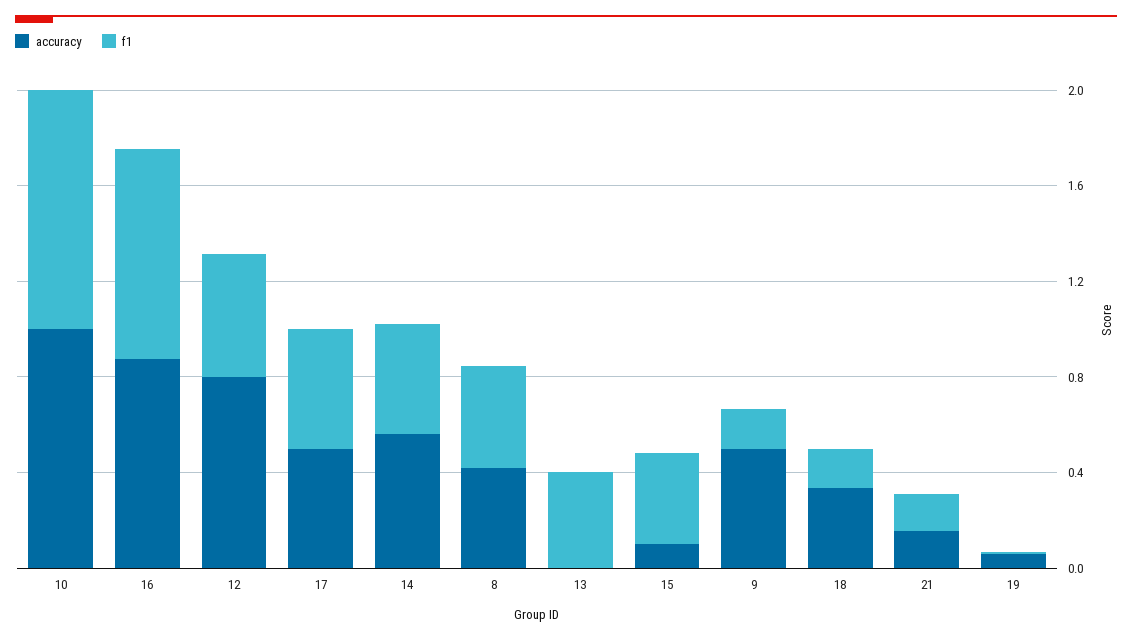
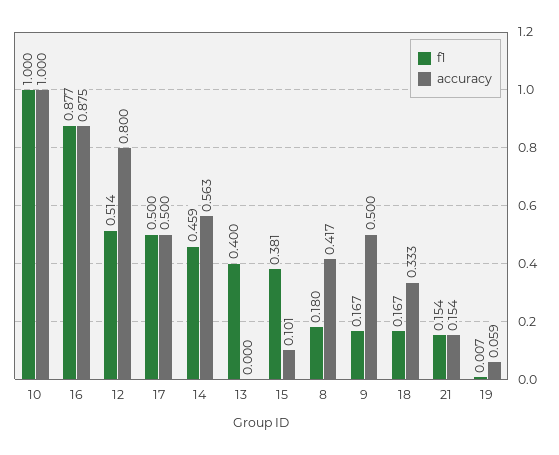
f1, 8: 0.4 -> 0.18

